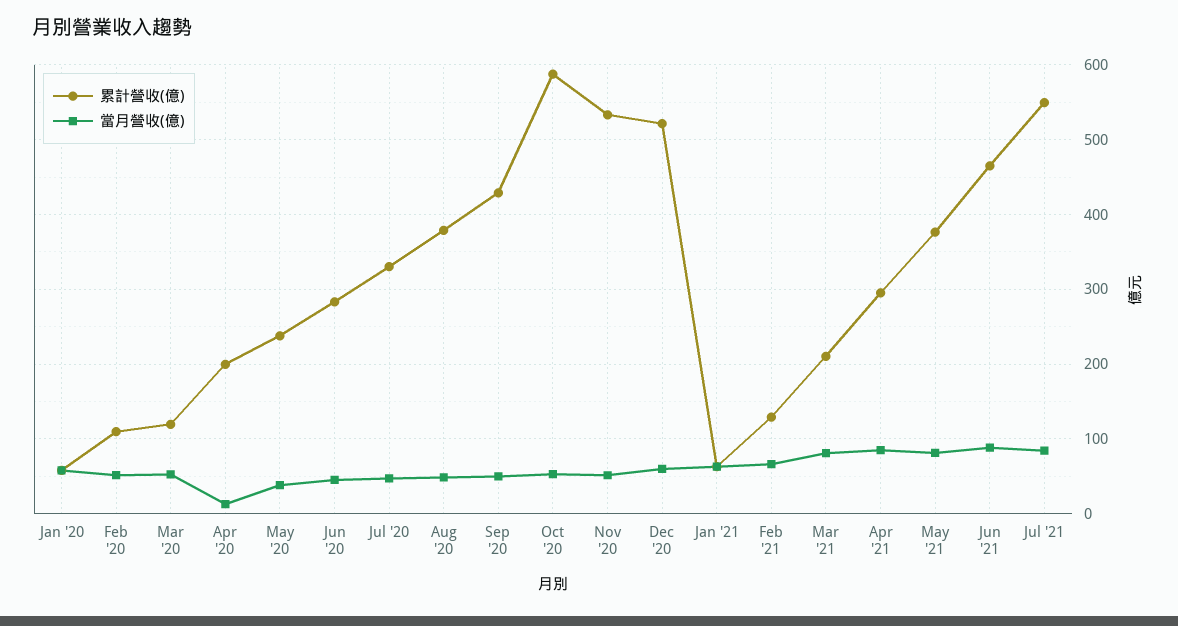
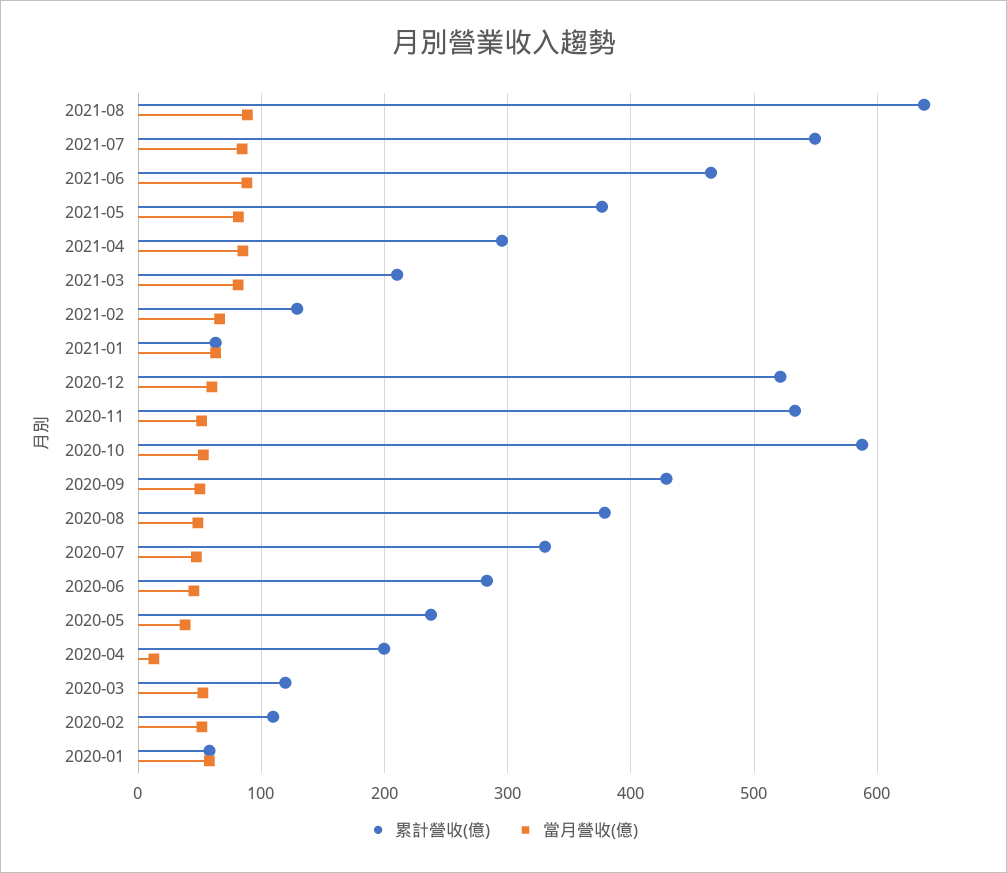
累計營收(億), 2021-08: none -> 640
當月營收(億), 2021-08: none -> 90

